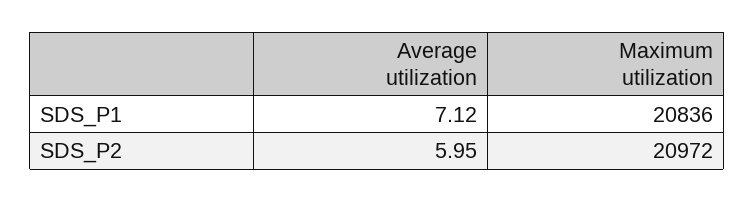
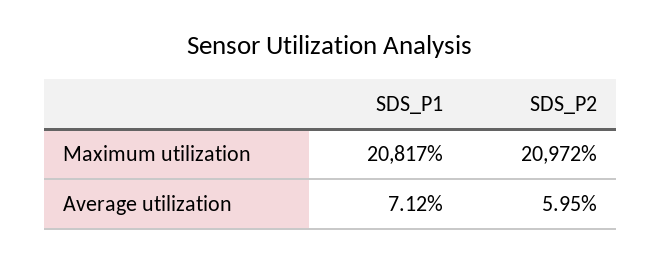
Maximum utilization, SDS_P1: 20836 -> 20817

